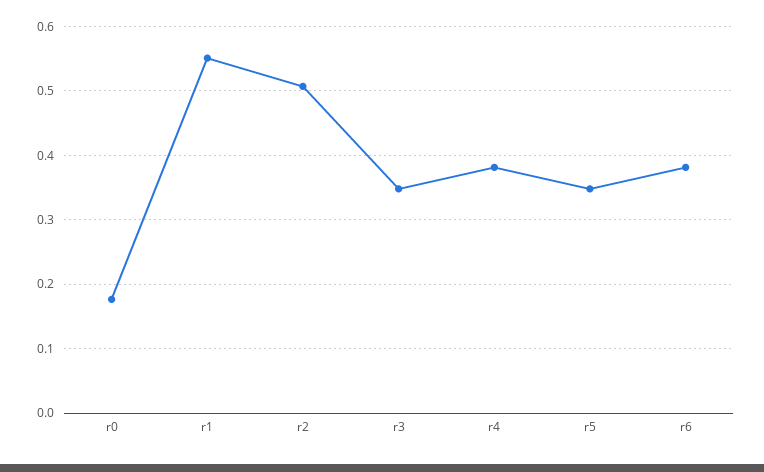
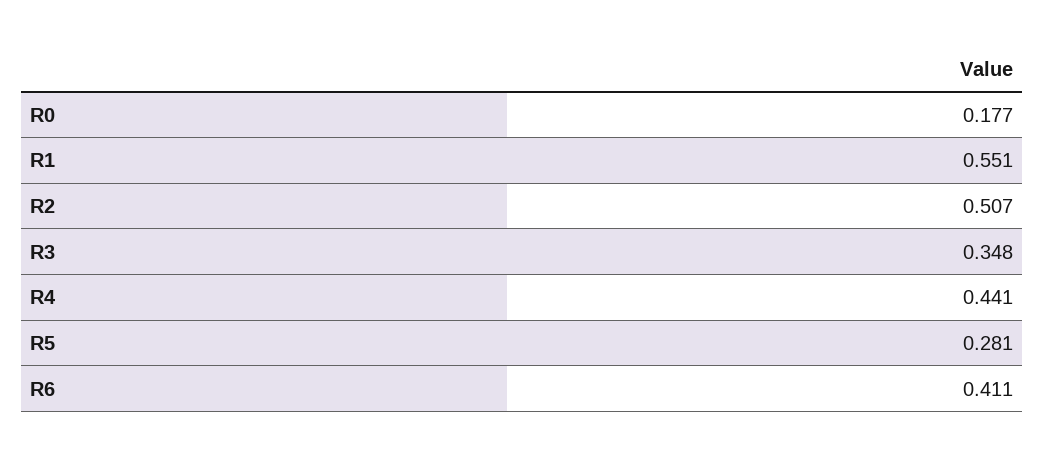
r4: 0.38 -> 0.441
r5: 0.35 -> 0.281
r6: 0.38 -> 0.411

